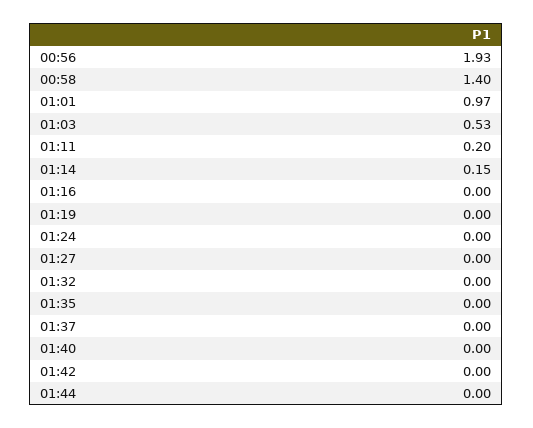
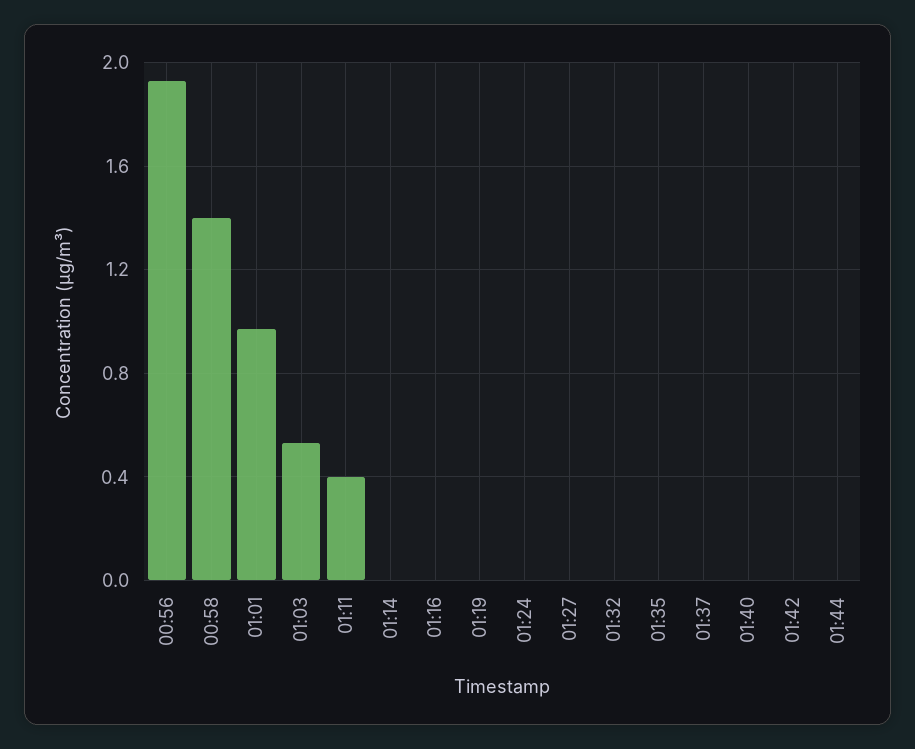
01:11: 0.2 -> 0.4
01:14: 0.15 -> 0

